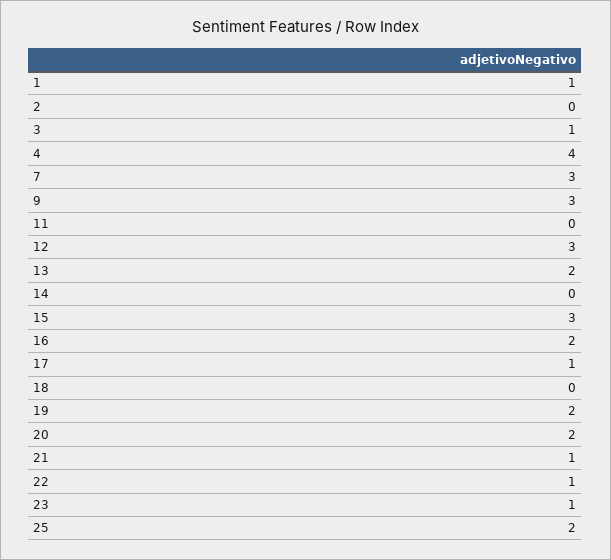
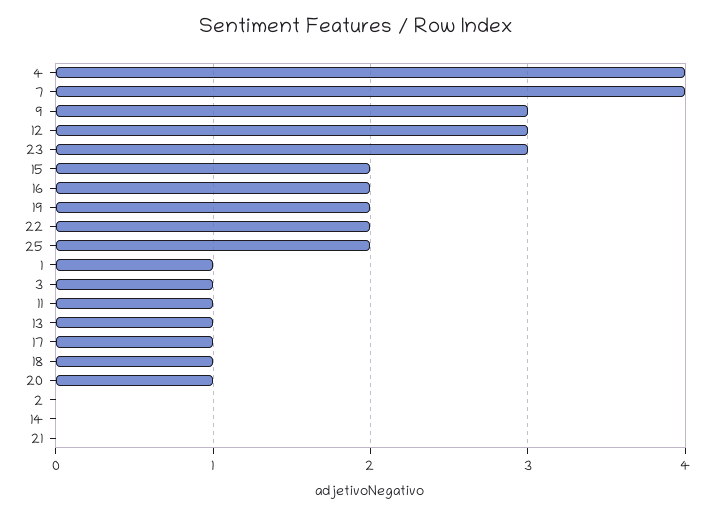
7: 3 -> 4
11: 0 -> 1
13: 2 -> 1
15: 3 -> 2
18: 0 -> 1
20: 2 -> 1
21: 1 -> 0
22: 1 -> 2
23: 1 -> 3

